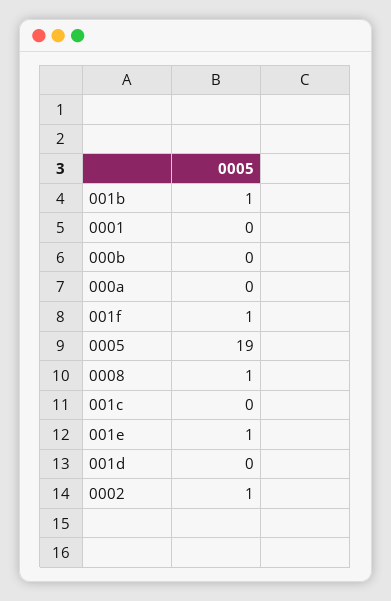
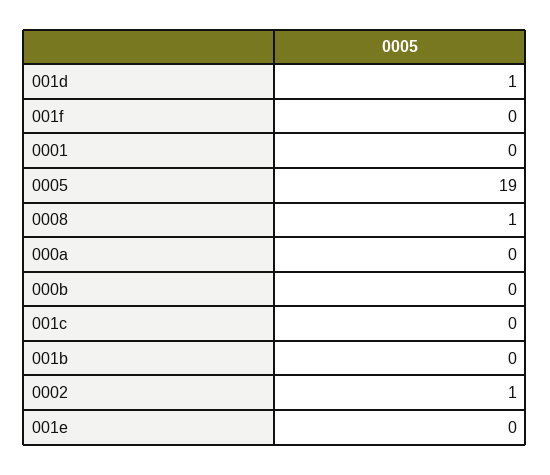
001b: 1 -> 0
001f: 1 -> 0
001e: 1 -> 0
001d: 0 -> 1

